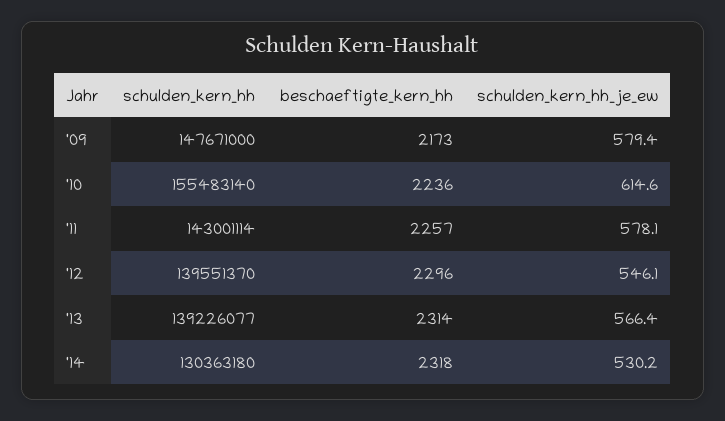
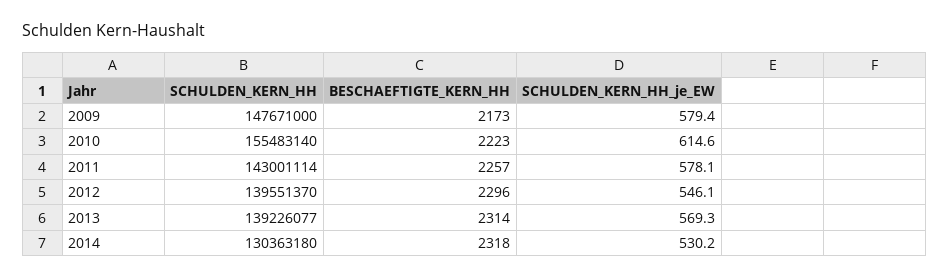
beschaeftigte_kern_hh, '10: 2236 -> 2223
schulden_kern_hh_je_ew, '13: 566.4 -> 569.3

